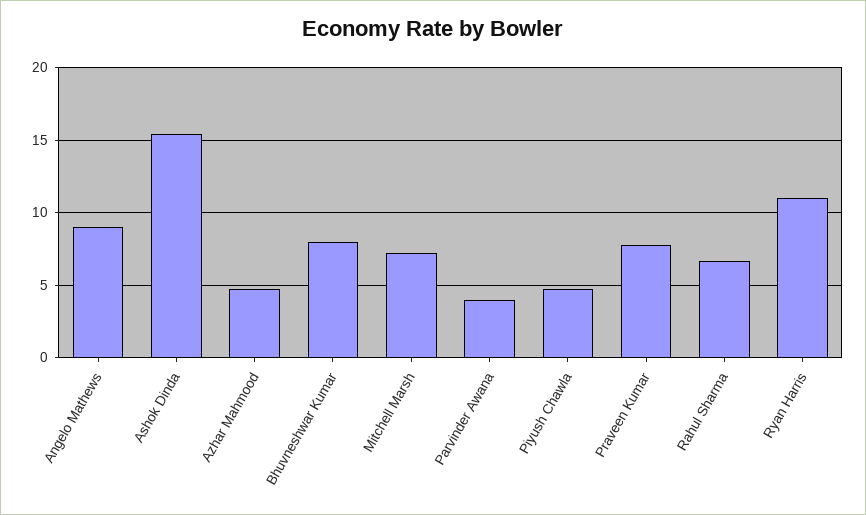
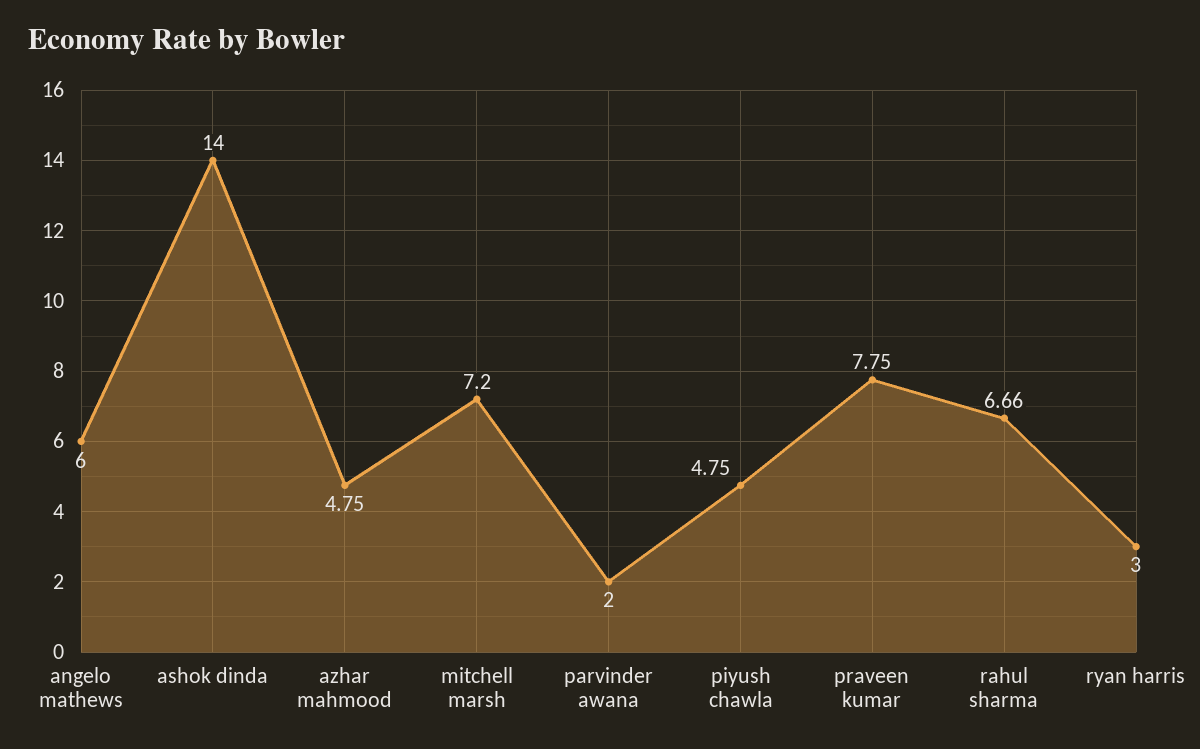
Angelo Mathews: 9 -> 6
Ashok Dinda: 15.5 -> 14
Bhuvneshwar Kumar: 8 -> none
Parvinder Awana: 4 -> 2
Ryan Harris: 11 -> 3

